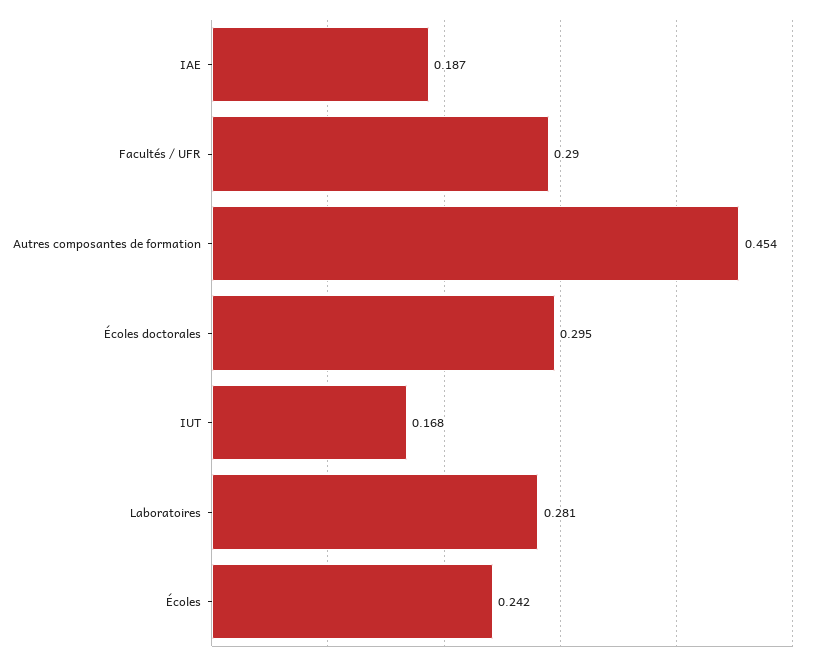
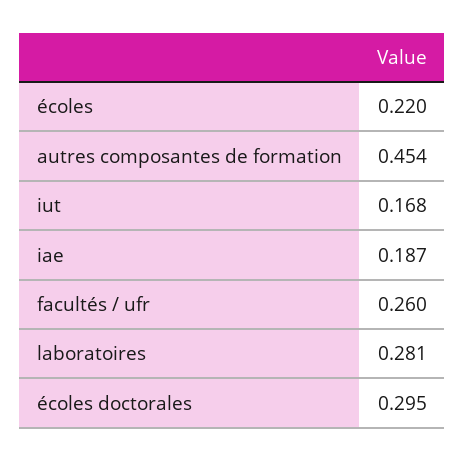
Facultés / UFR: 0.29 -> 0.26
Écoles: 0.242 -> 0.22

